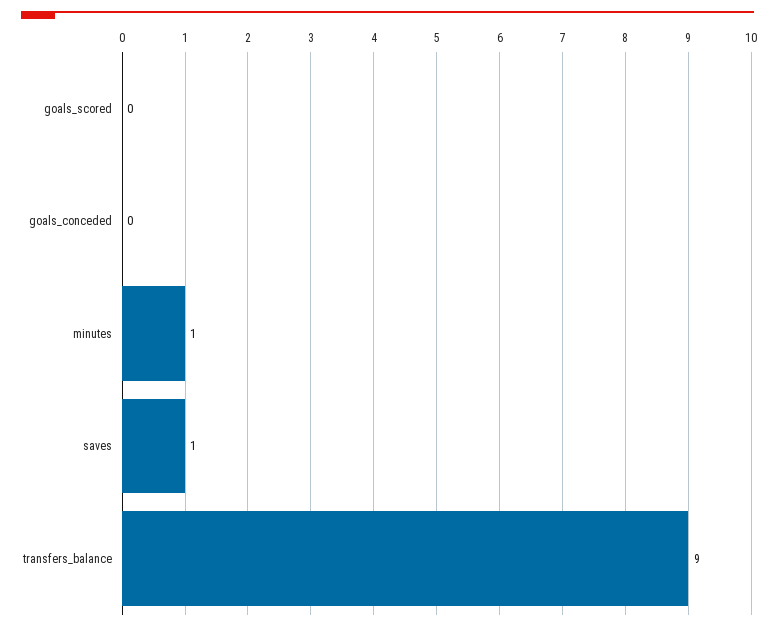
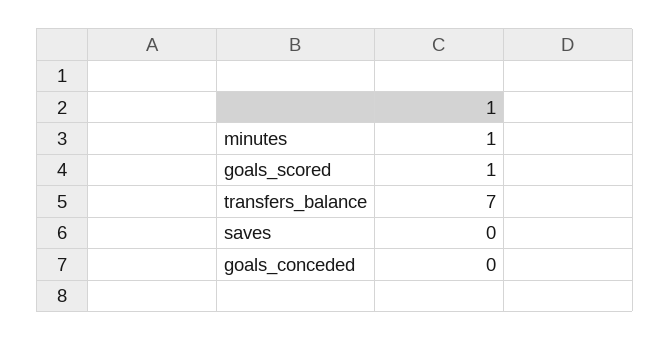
goals_scored: 0 -> 1
saves: 1 -> 0
transfers_balance: 9 -> 7

